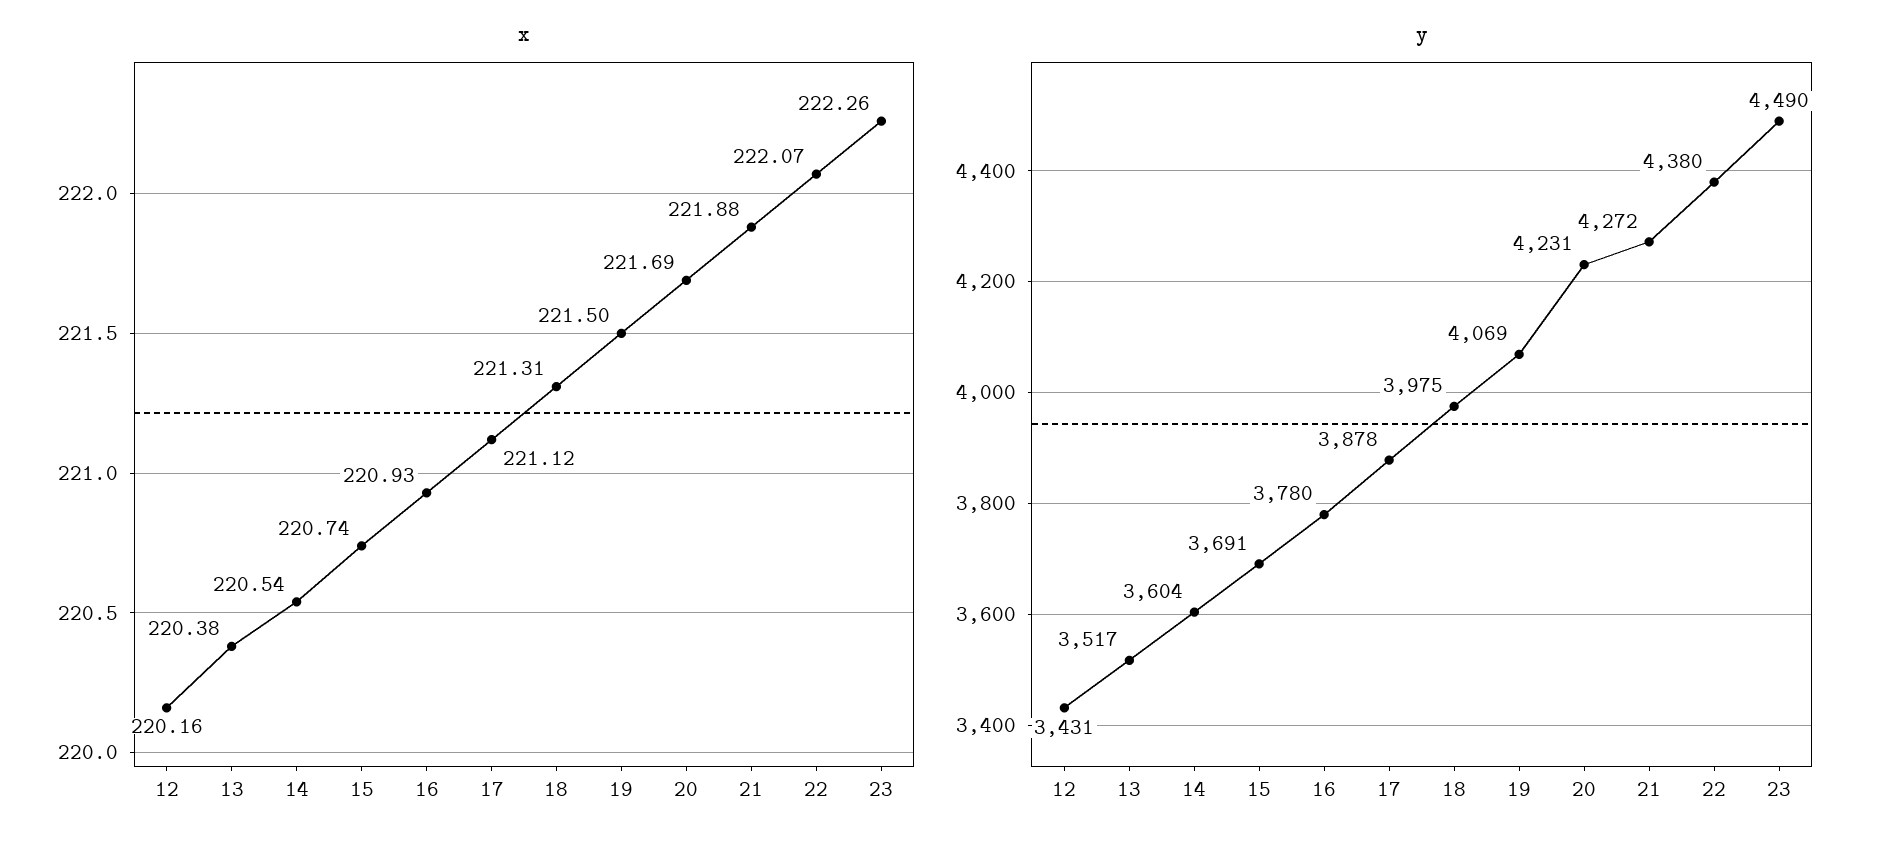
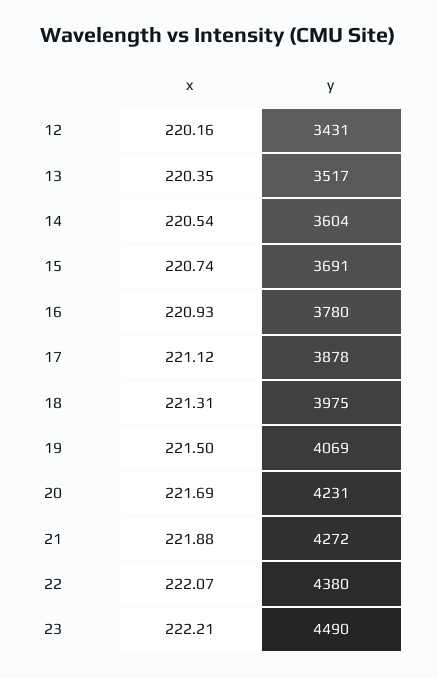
x, 13: 220.38 -> 220.35
x, 23: 222.26 -> 222.21

